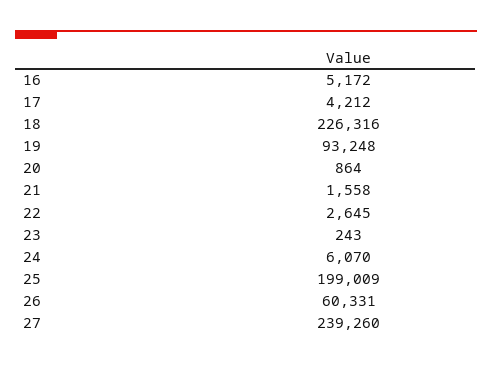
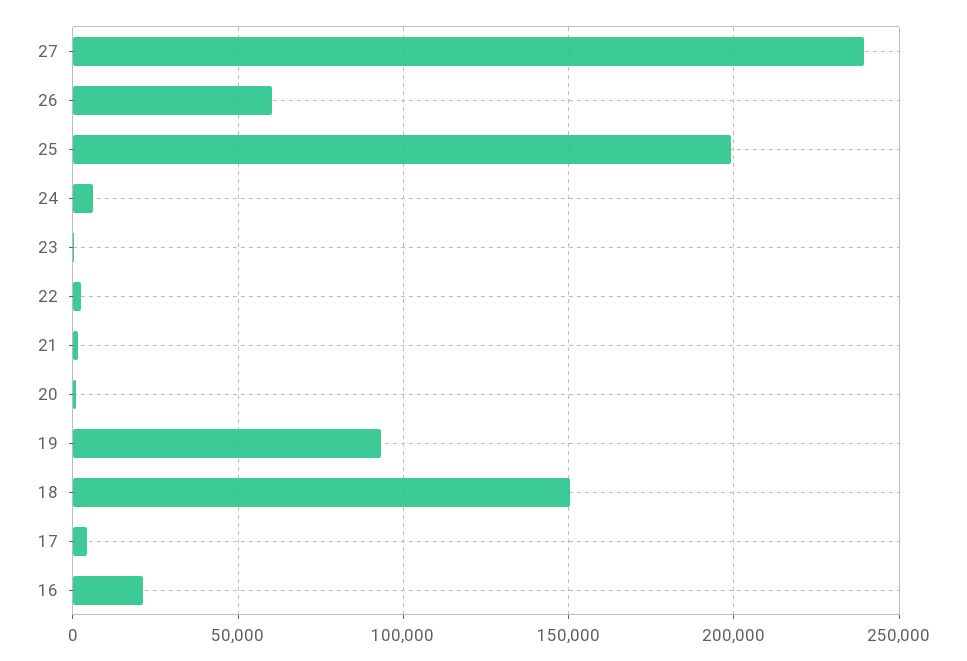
16: 5172 -> 20000
18: 226316 -> 150000

